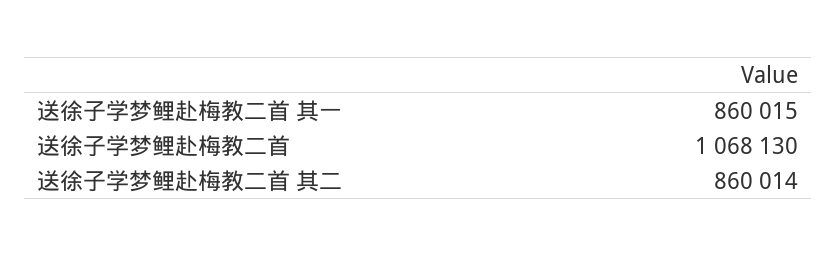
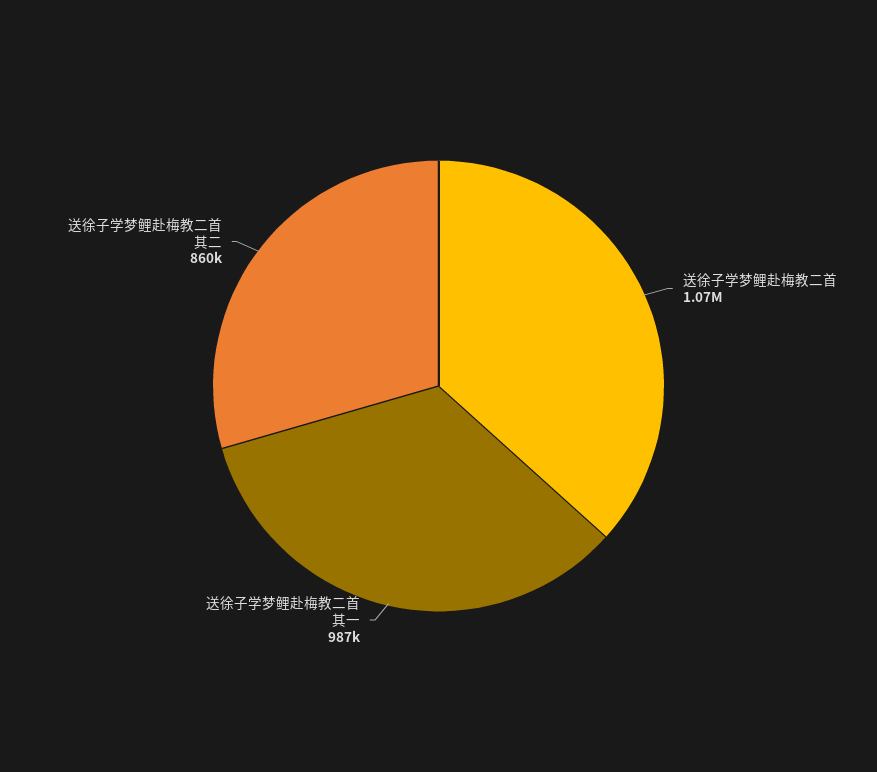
送徐子学梦鲤赴梅教二首 其一: 860015 -> 987000

